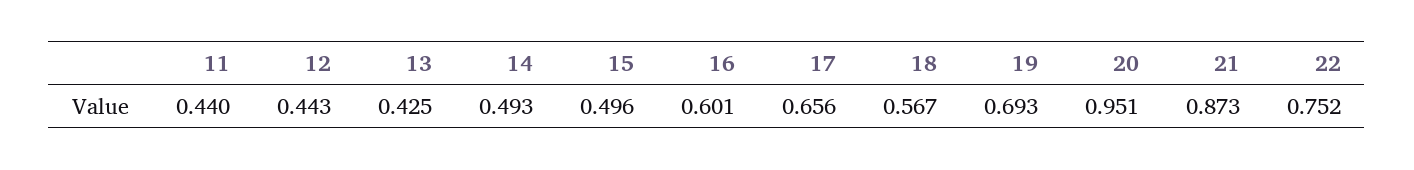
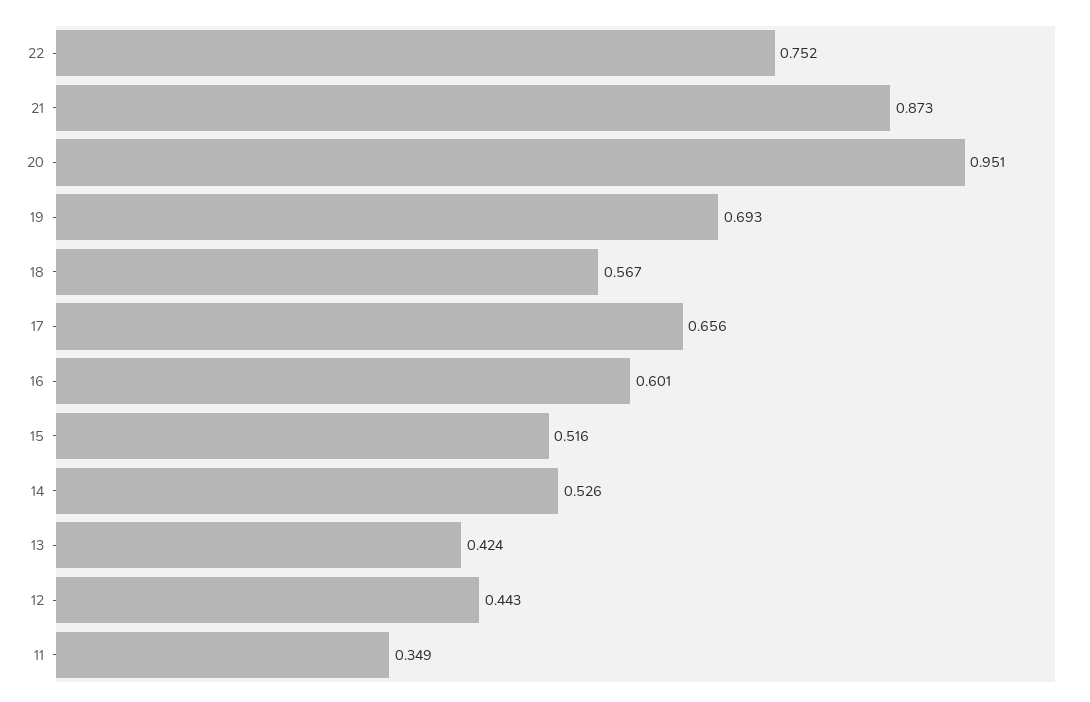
11: 0.44 -> 0.349
13: 0.425 -> 0.424
14: 0.493 -> 0.526
15: 0.496 -> 0.516

